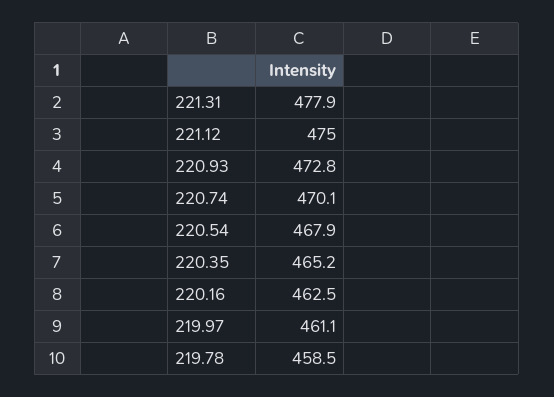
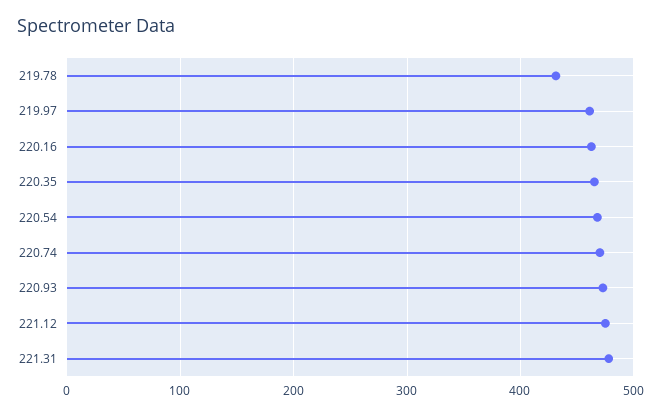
219.78: 458.5 -> 430

